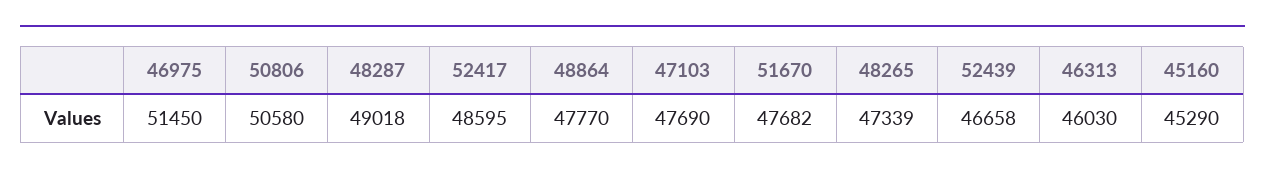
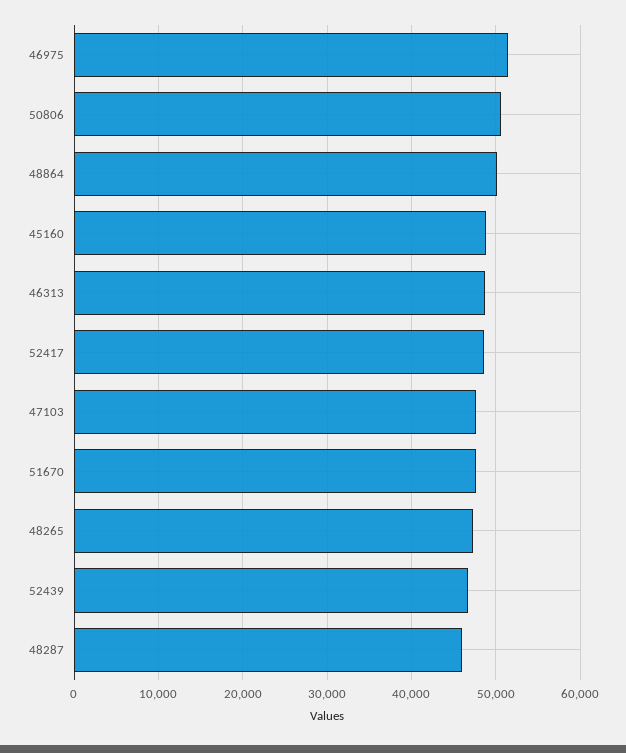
48287: 49018 -> 46000
48864: 47770 -> 50000
46313: 46030 -> 49000
45160: 45290 -> 49000

